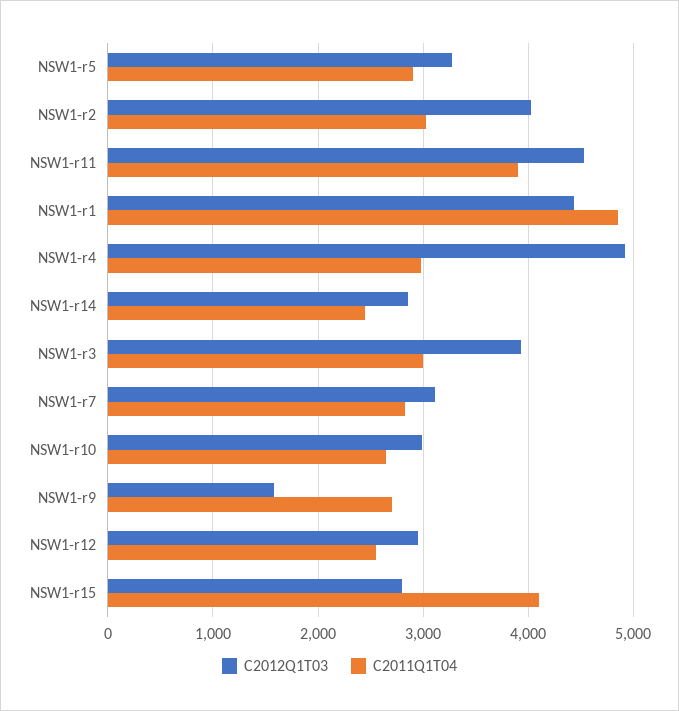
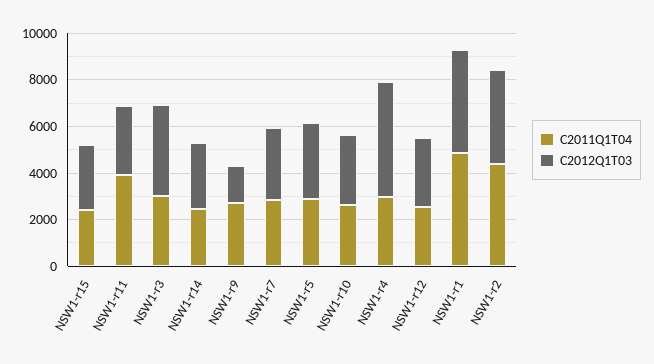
C2011Q1T04, NSW1-r2: 3000 -> 4500
C2012Q1T03, NSW1-r11: 4500 -> 3000
C2011Q1T04, NSW1-r15: 4100 -> 2500

